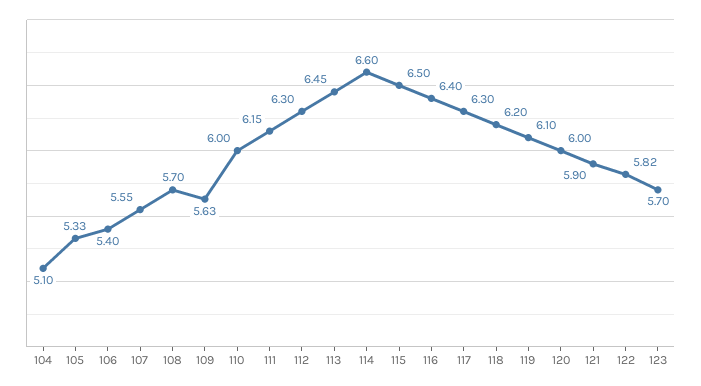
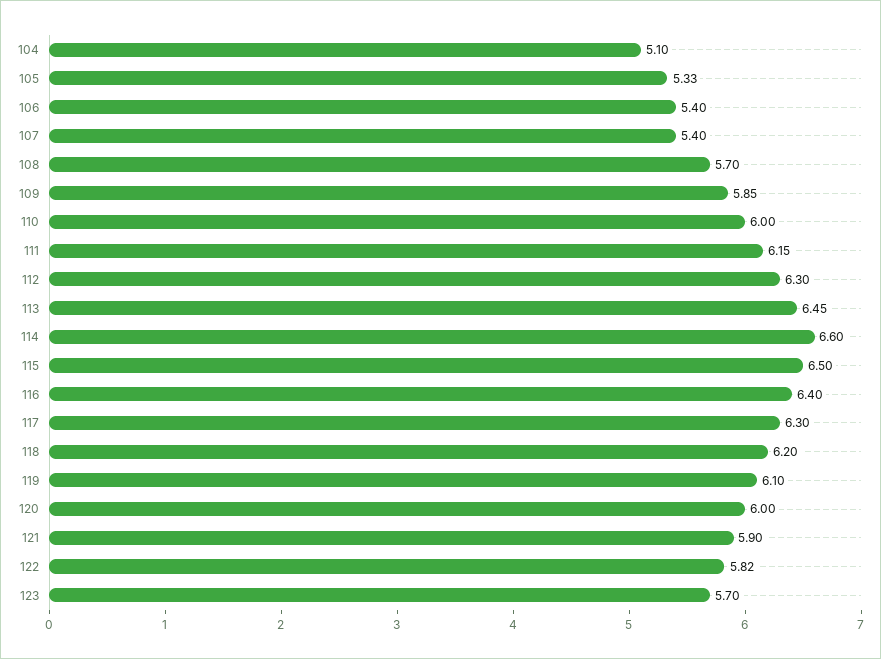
107: 5.55 -> 5.4
109: 5.63 -> 5.85

